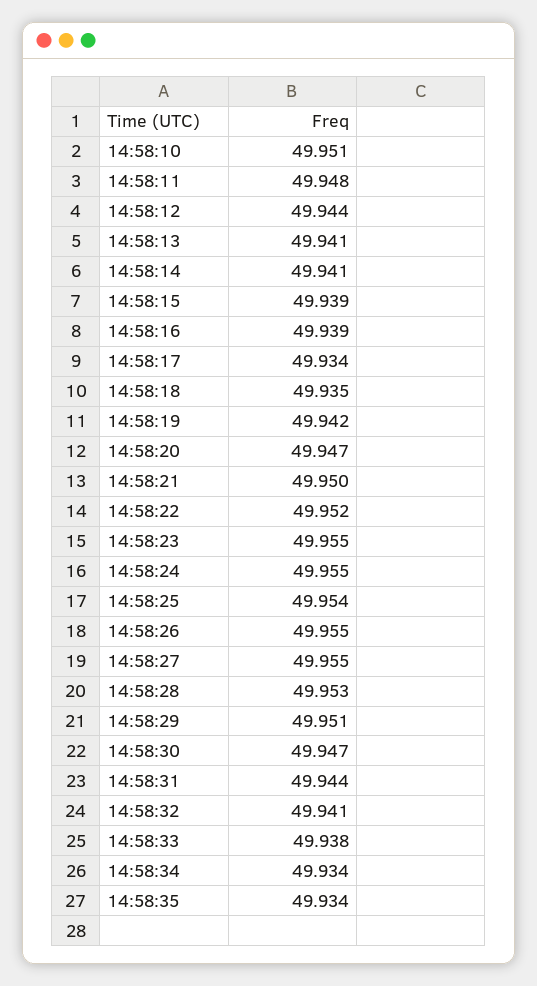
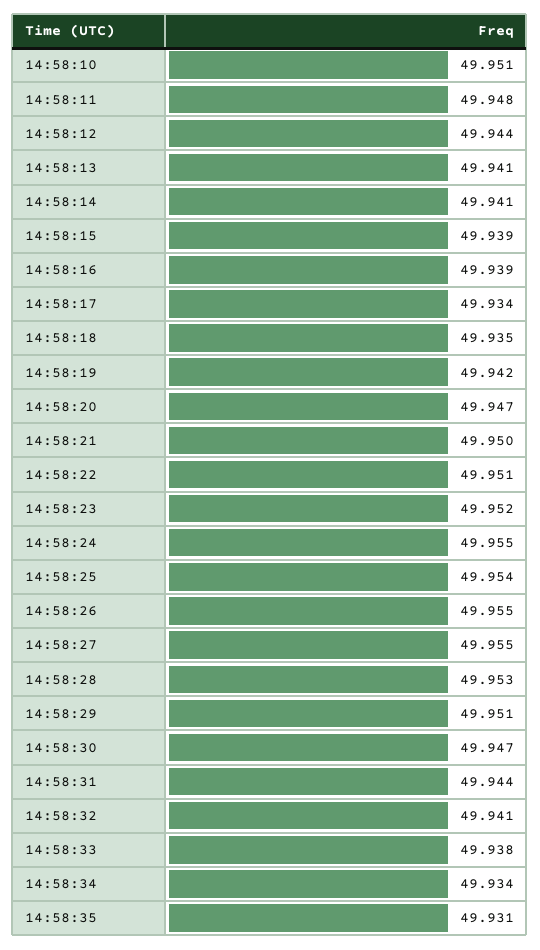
14:58:22: 49.952 -> 49.951
14:58:23: 49.955 -> 49.952
14:58:35: 49.934 -> 49.931

